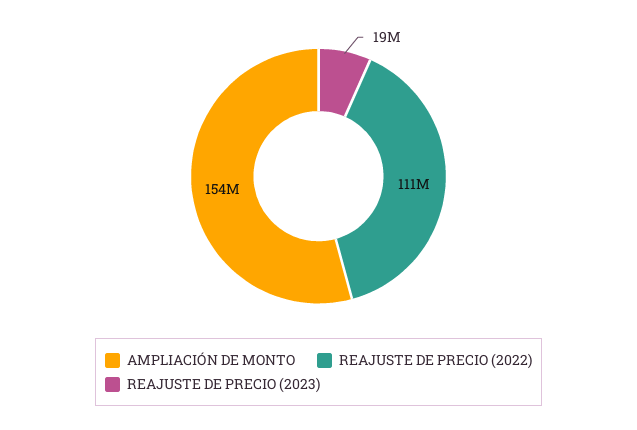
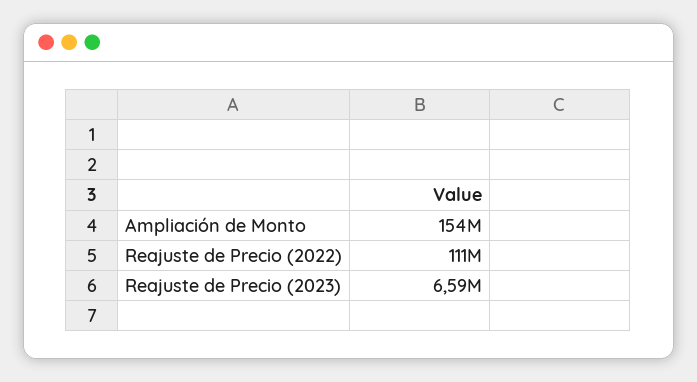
REAJUSTE DE PRECIO (2023): 19000000 -> 6590000

